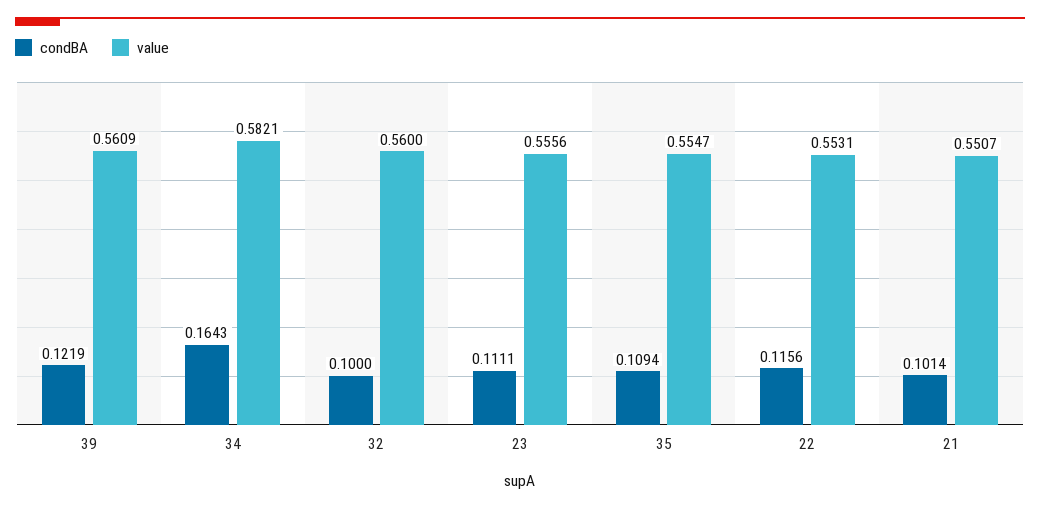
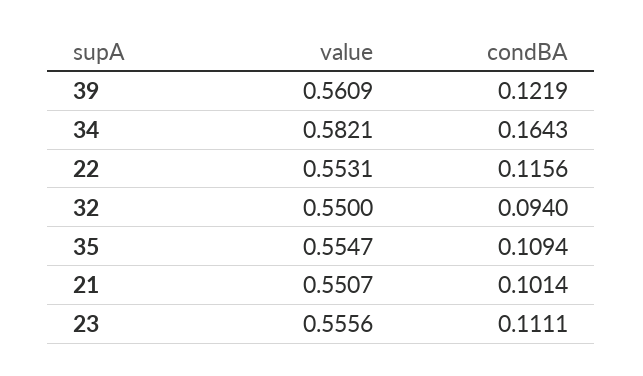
condBA, 32: 0.1 -> 0.094
value, 32: 0.56 -> 0.55

